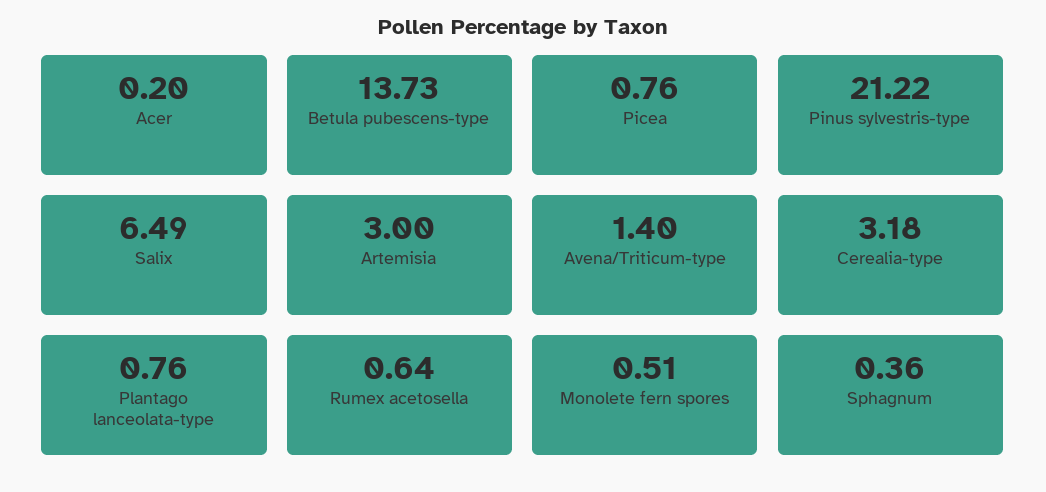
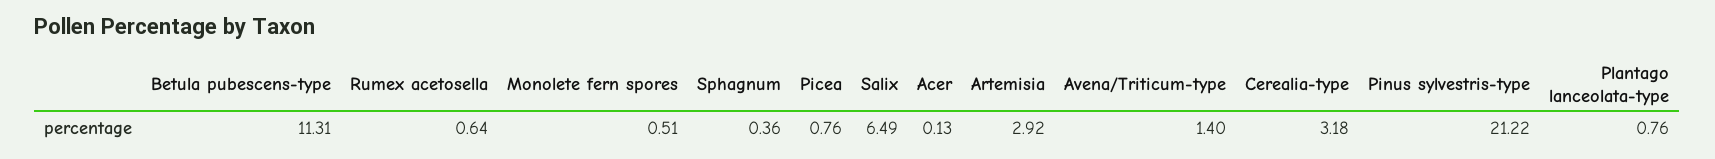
Acer: 0.2 -> 0.13
Betula pubescens-type: 13.73 -> 11.31
Artemisia: 3 -> 2.92

